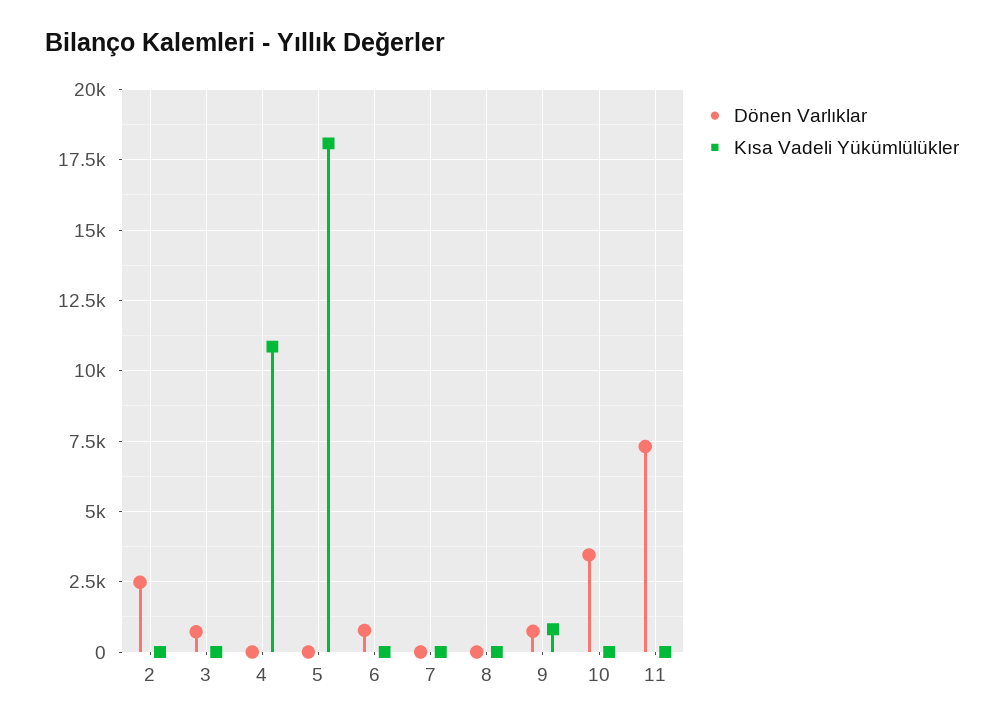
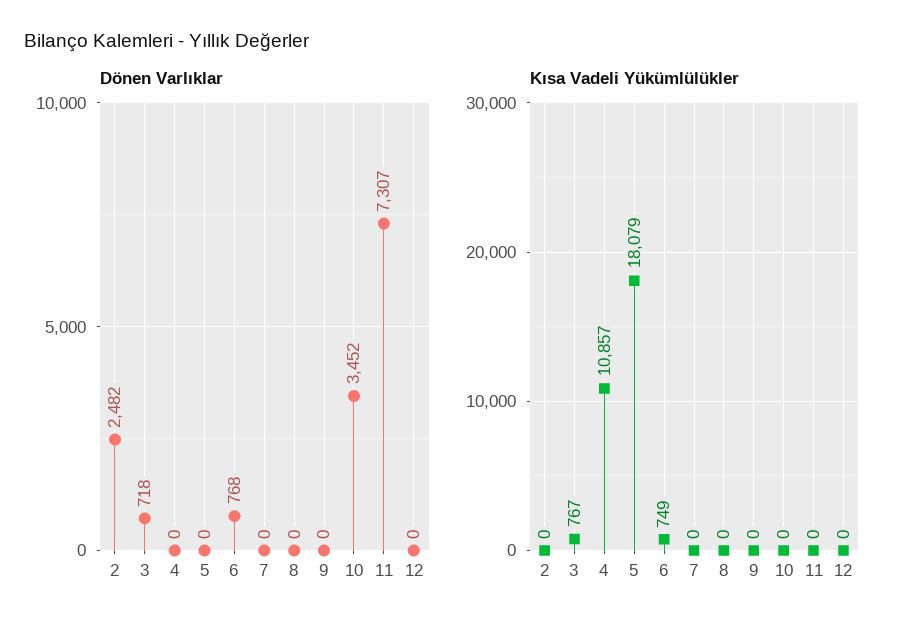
Kısa Vadeli Yükümlülükler, 3: 0 -> 767
Kısa Vadeli Yükümlülükler, 6: 0 -> 749
Dönen Varlıklar, 9: 750 -> 0
Kısa Vadeli Yükümlülükler, 9: 750 -> 0
Dönen Varlıklar, 12: none -> 0
Kısa Vadeli Yükümlülükler, 12: none -> 0

